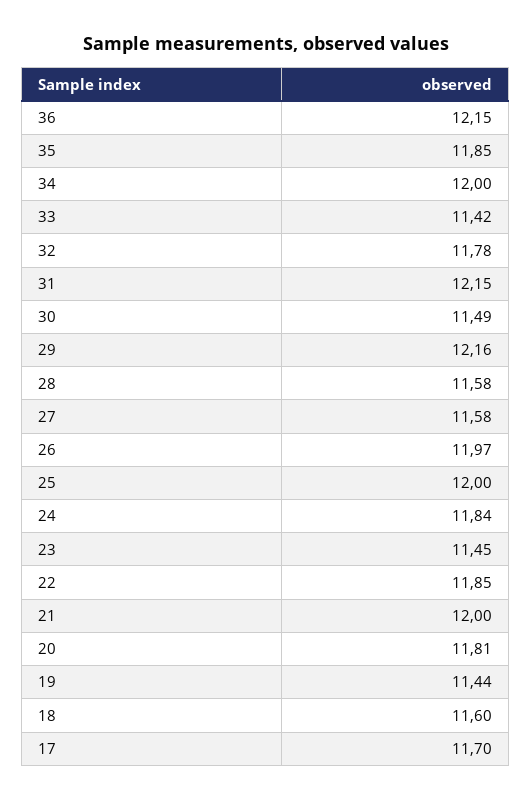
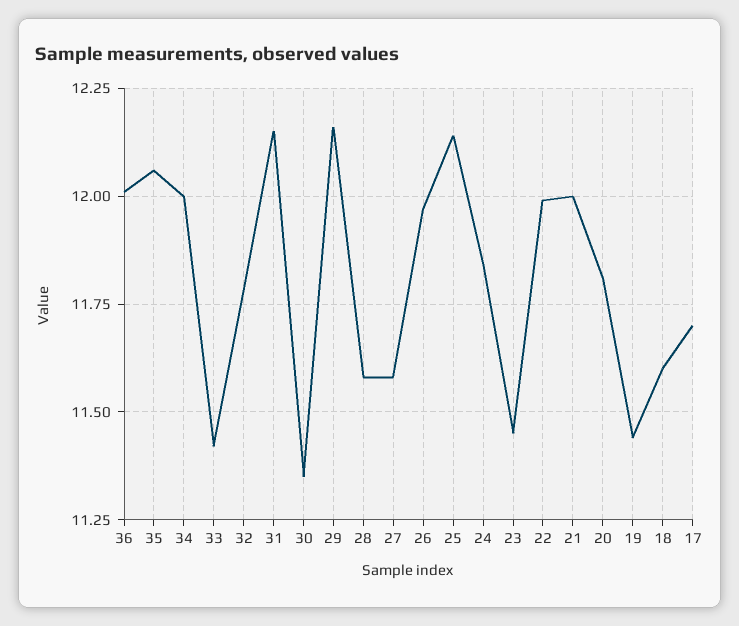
36: 12.15 -> 12
35: 11.85 -> 12.05
30: 11.49 -> 11.35
25: 12 -> 12.15
22: 11.85 -> 12

